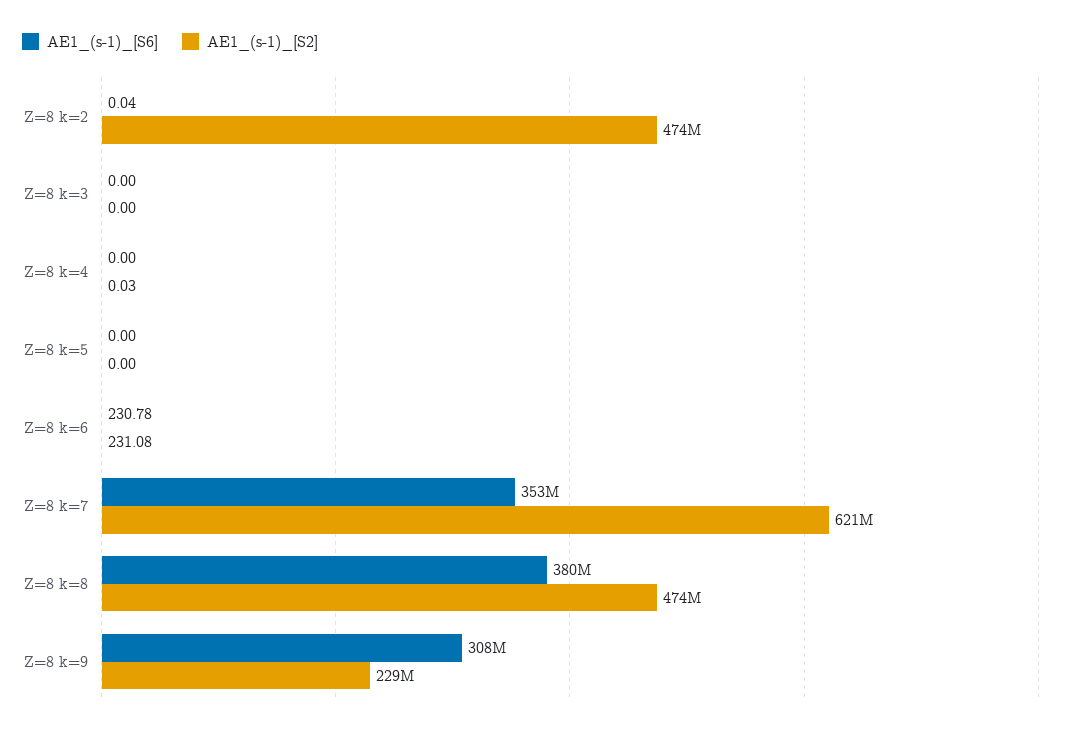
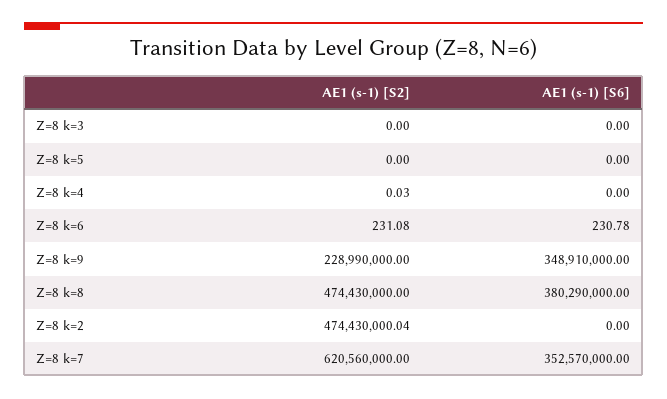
AE1_(s-1)_[S6], Z=8 k=2: 0.04 -> 0
AE1_(s-1)_[S6], Z=8 k=9: 308000000 -> 348910000

